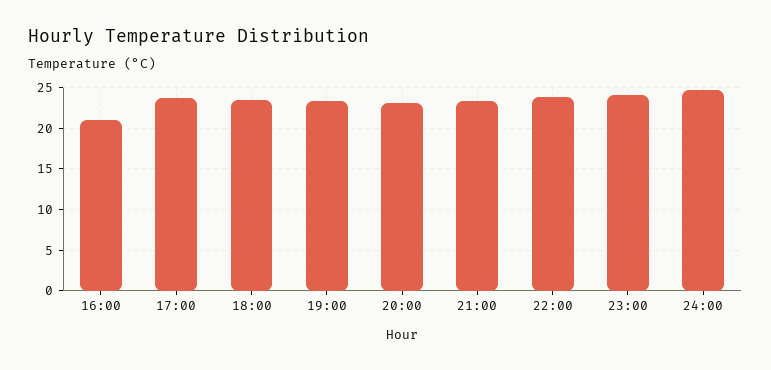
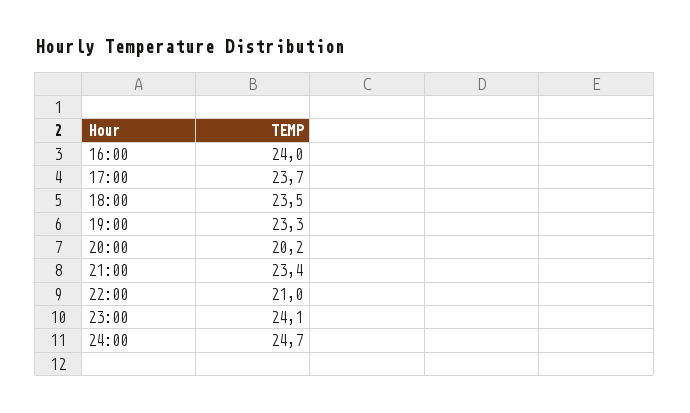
16:00: 21 -> 24
20:00: 23 -> 20.2
22:00: 24 -> 21

